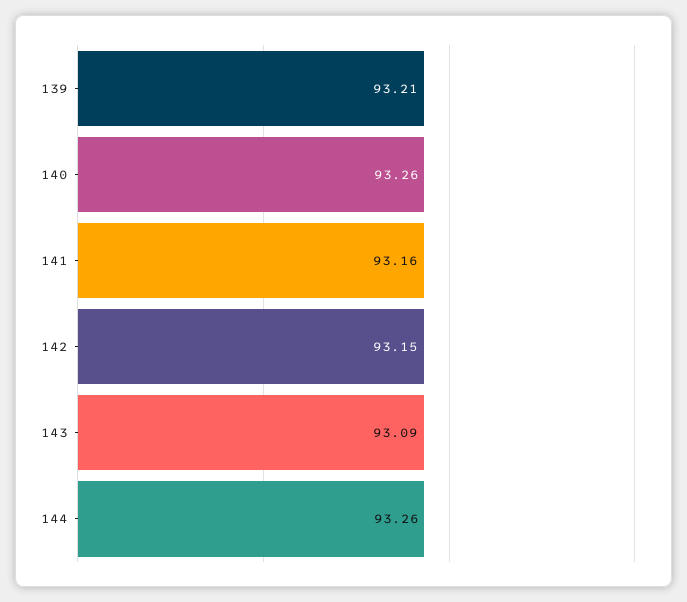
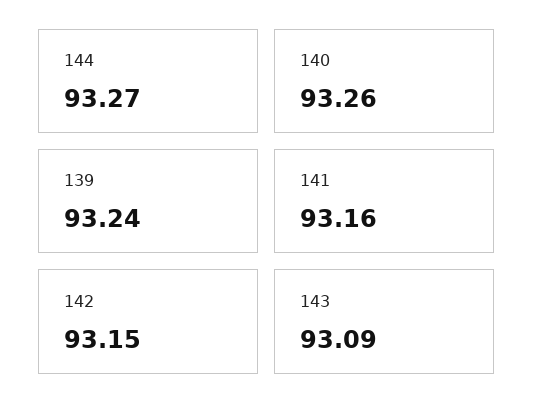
139: 93.21 -> 93.24
144: 93.26 -> 93.27

